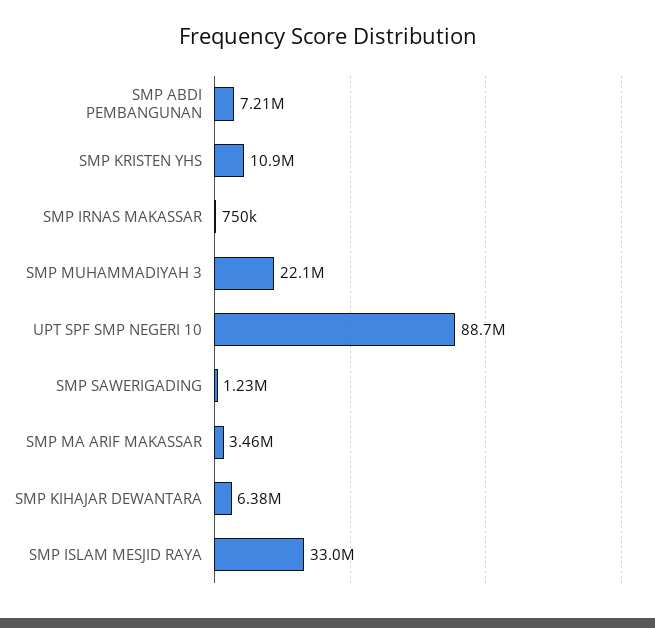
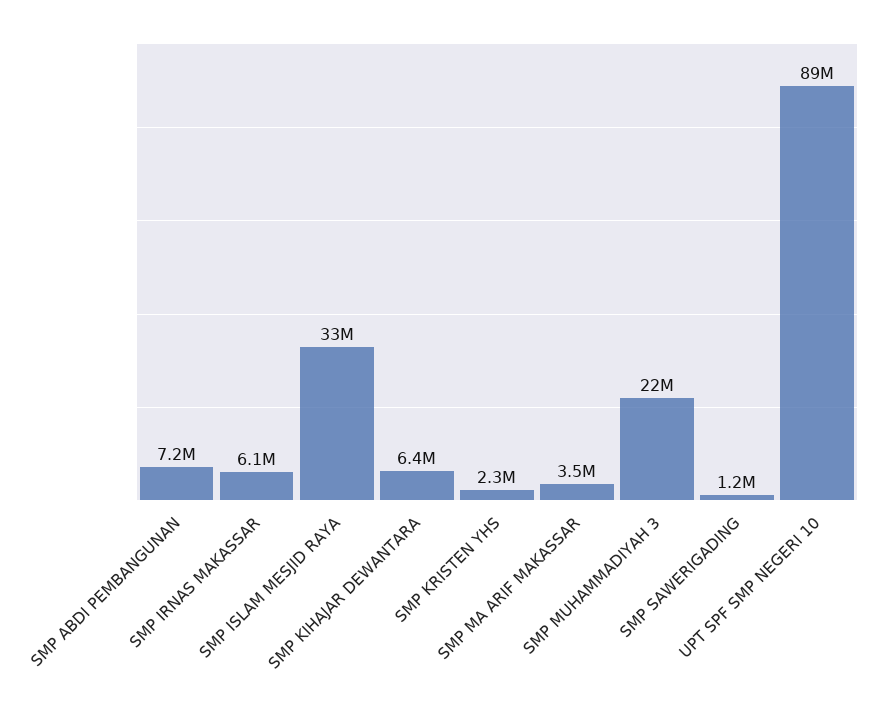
SMP KRISTEN YHS: 10900000 -> 2300000
SMP IRNAS MAKASSAR: 750000 -> 6100000

